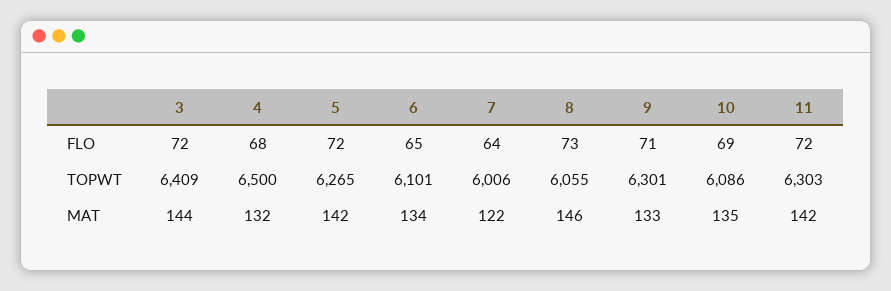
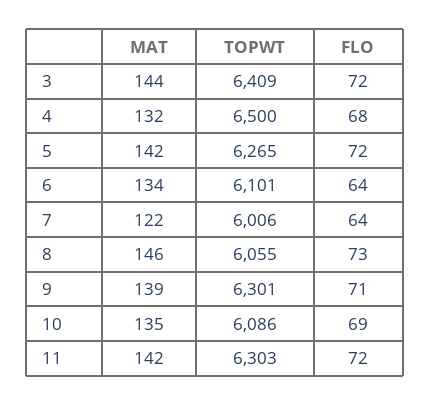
6, FLO: 65 -> 64
9, MAT: 133 -> 139

